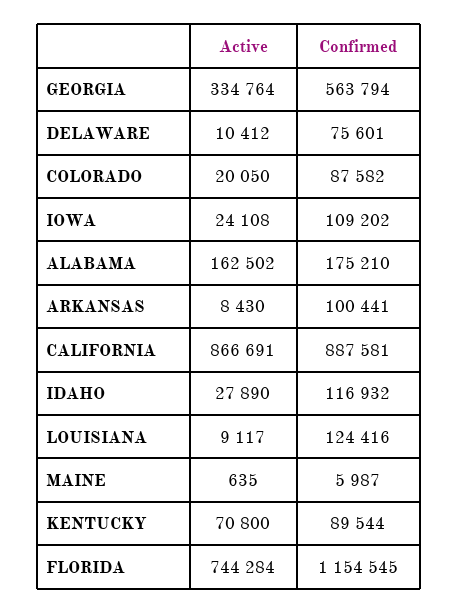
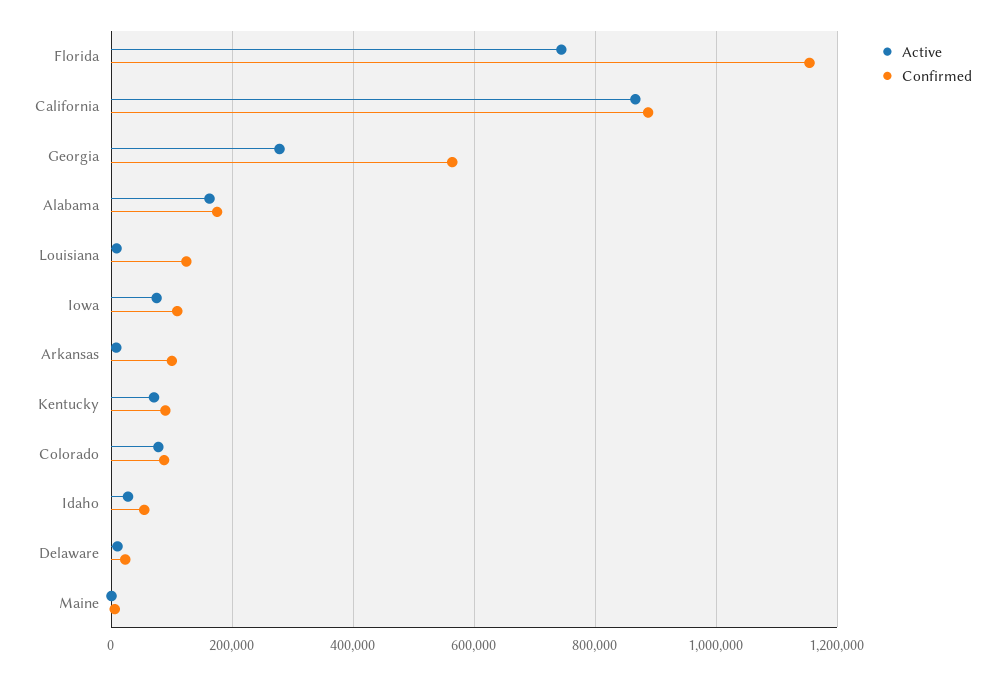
Active, GEORGIA: 334764 -> 280000
Confirmed, DELAWARE: 75601 -> 20000
Active, COLORADO: 20050 -> 80000
Active, IOWA: 24108 -> 80000
Confirmed, IDAHO: 116932 -> 60000

